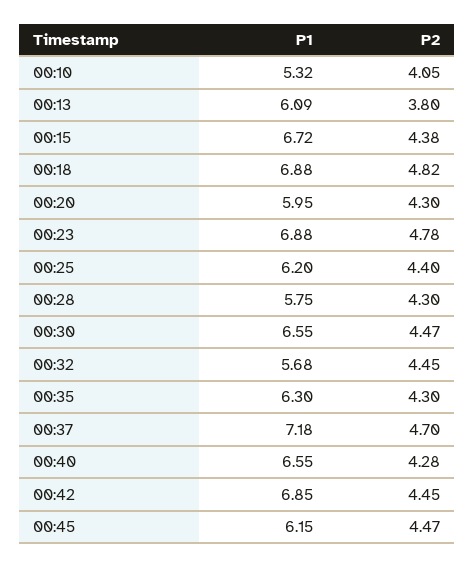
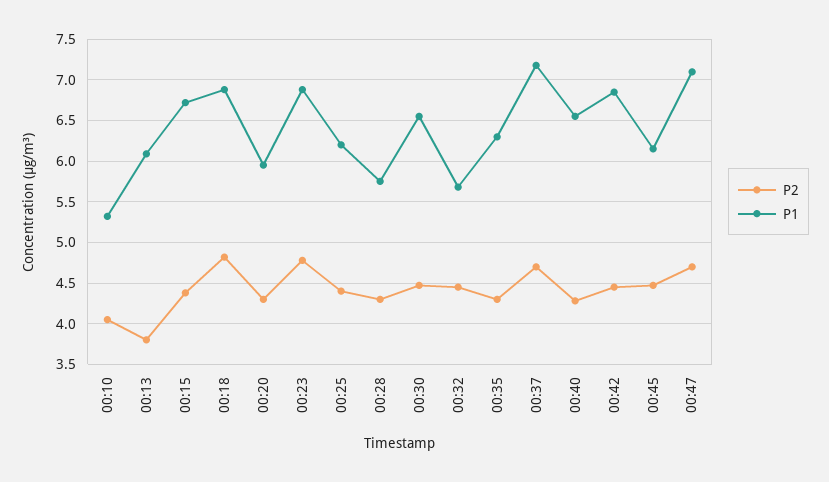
P2, 00:47: none -> 4.7
P1, 00:47: none -> 7.1

